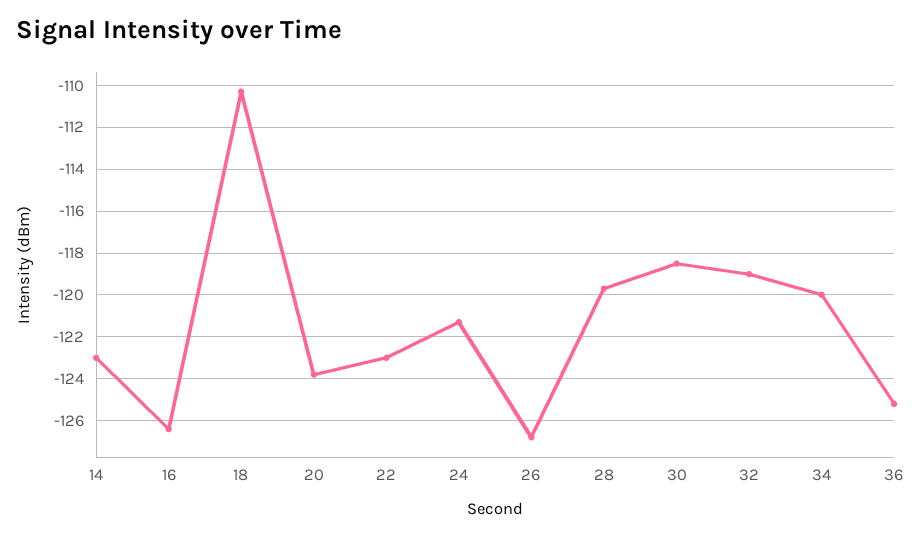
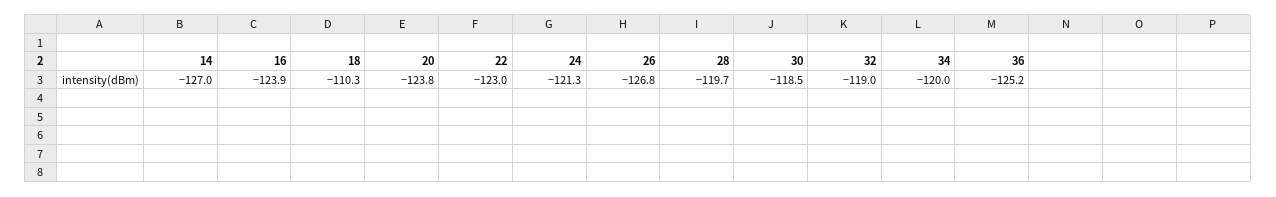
14: -123 -> -127
16: -126.5 -> -123.9

